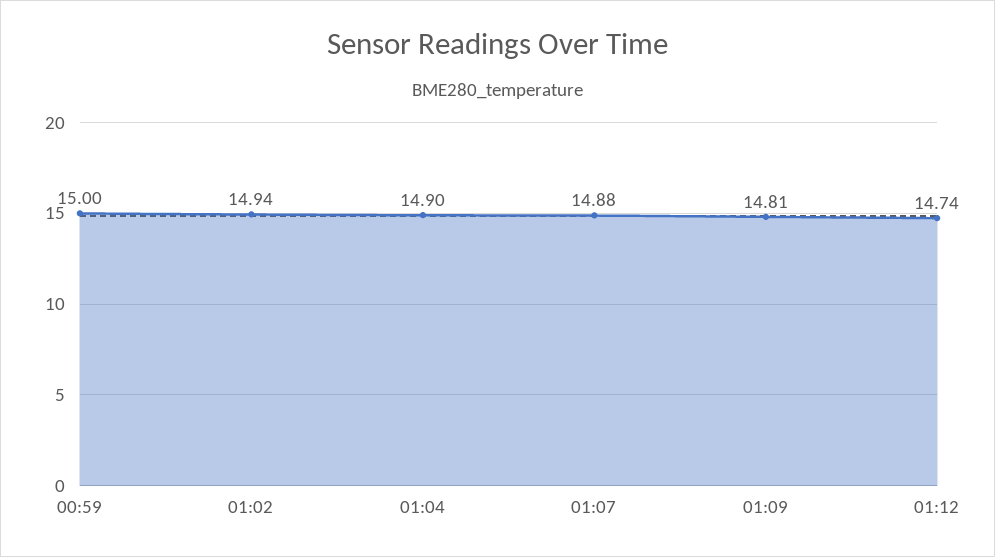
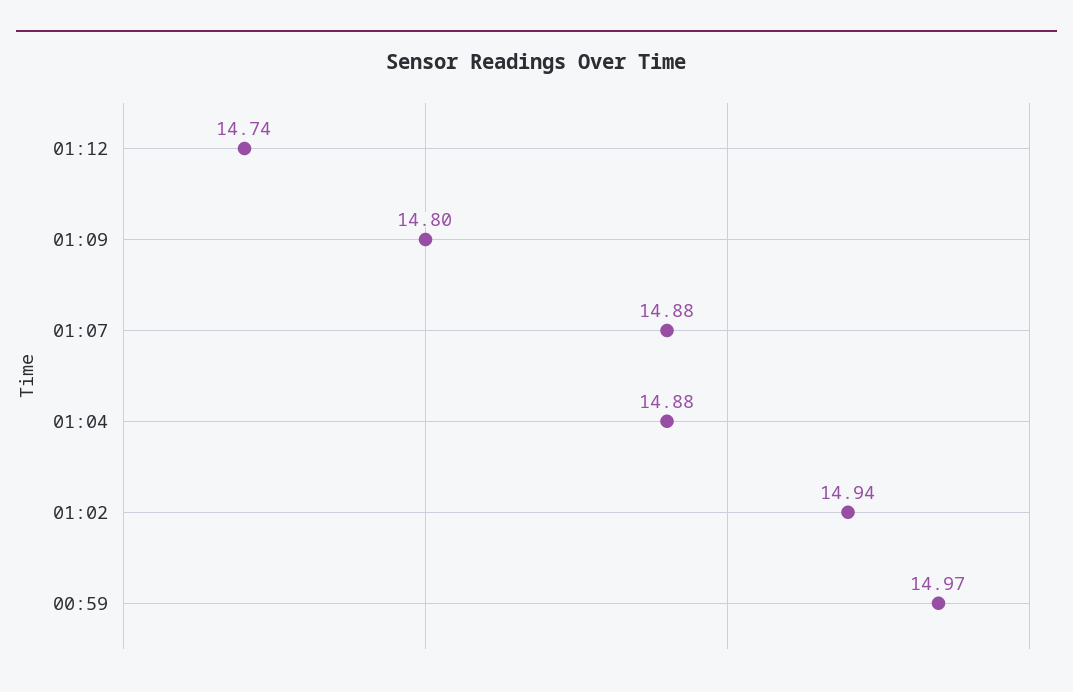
00:59: 15 -> 14.97
01:04: 14.9 -> 14.88
01:09: 14.81 -> 14.8

